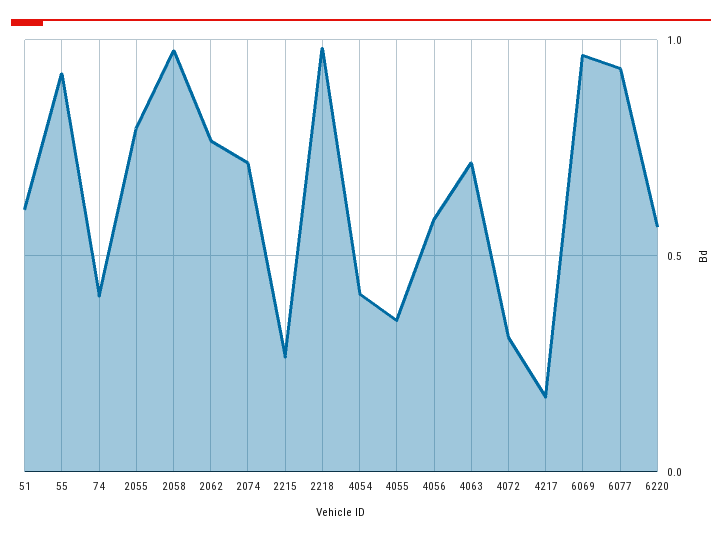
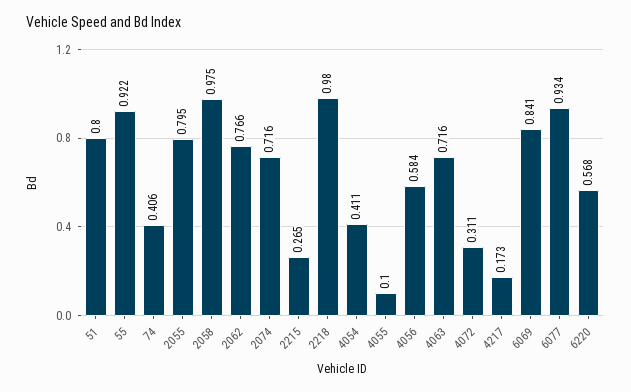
51: 0.6 -> 0.8
4055: 0.35 -> 0.1
6069: 0.95 -> 0.841

